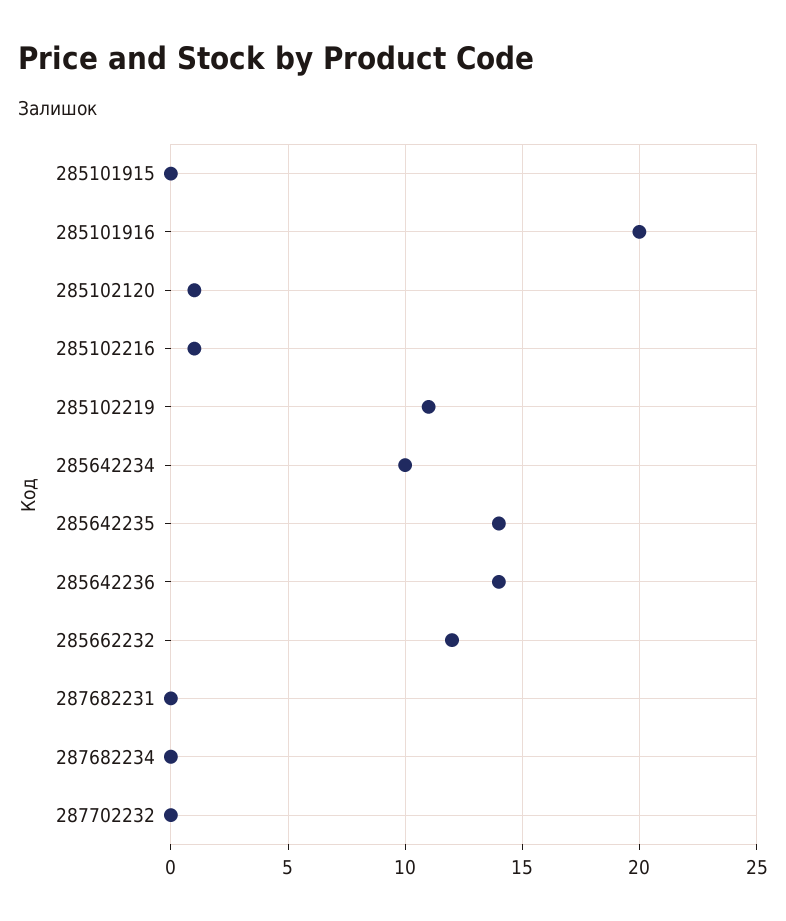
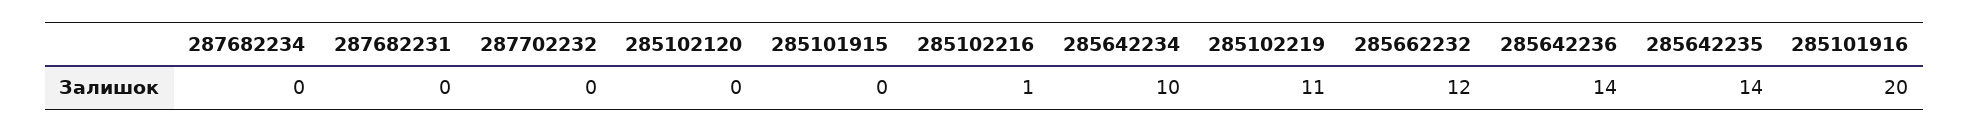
285102120: 1 -> 0

